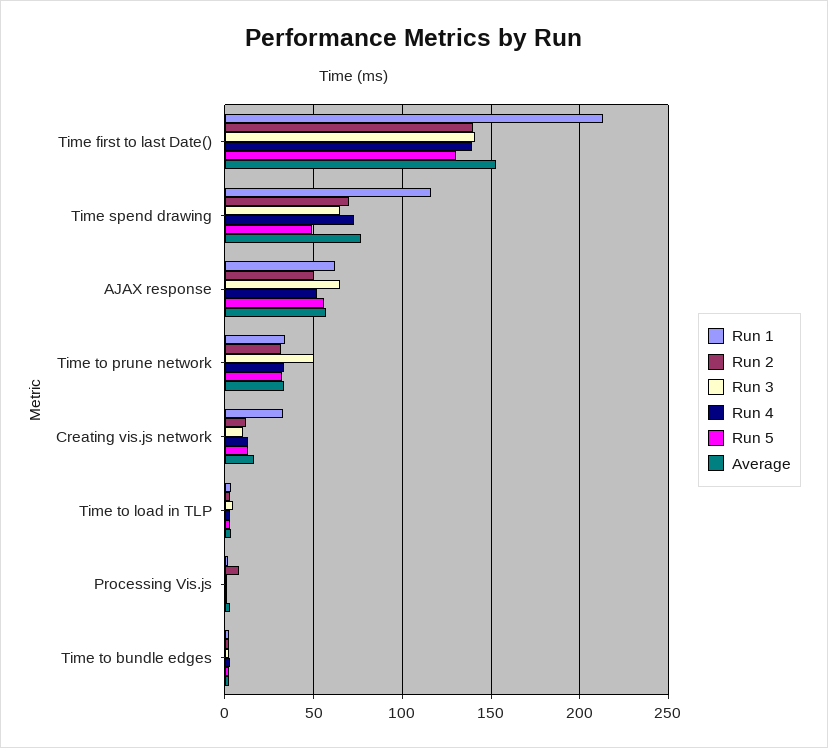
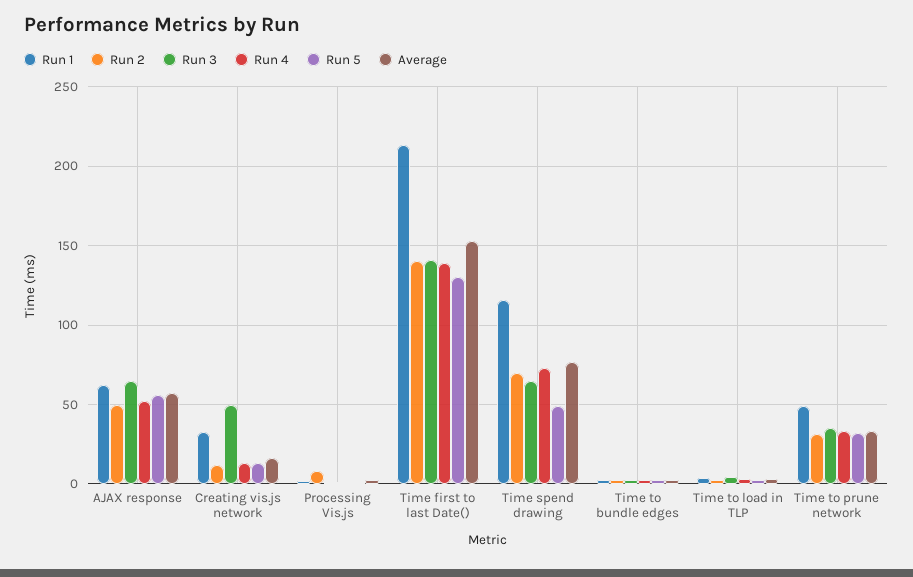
Run 1, Time to prune network: 35 -> 50
Run 3, Time to prune network: 50 -> 35
Run 3, Creating vis.js network: 10 -> 50

